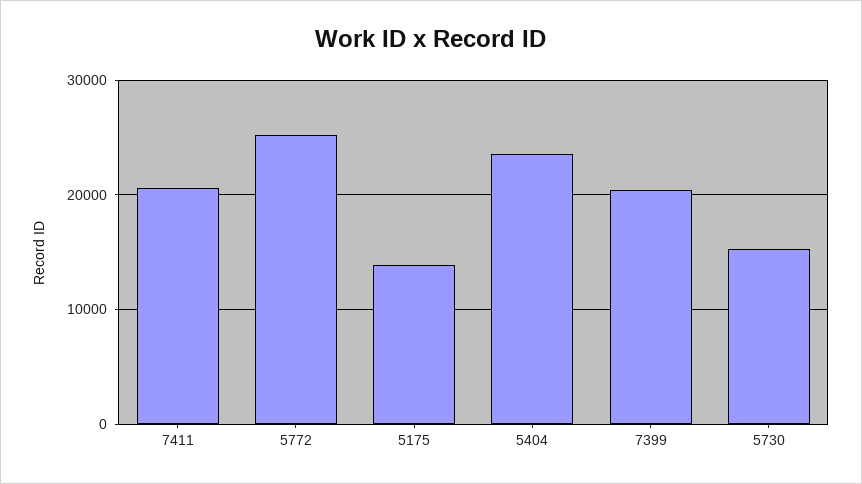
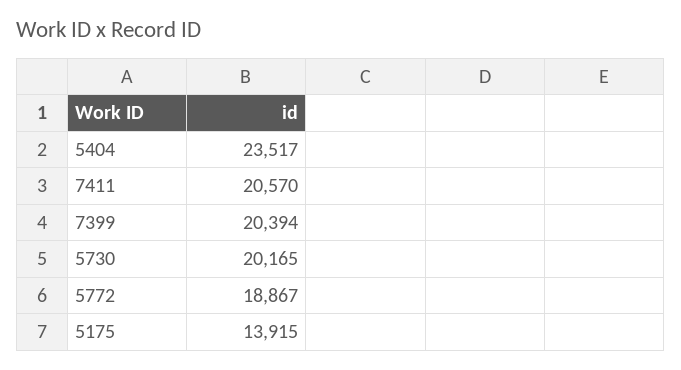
5772: 25000 -> 18867
5730: 15000 -> 20165

